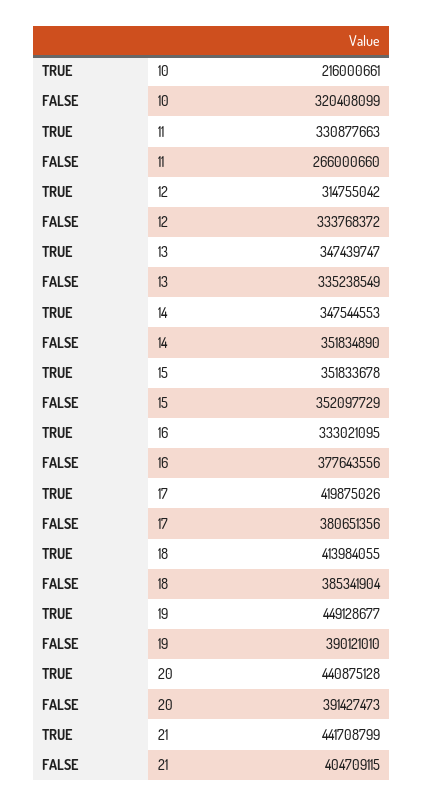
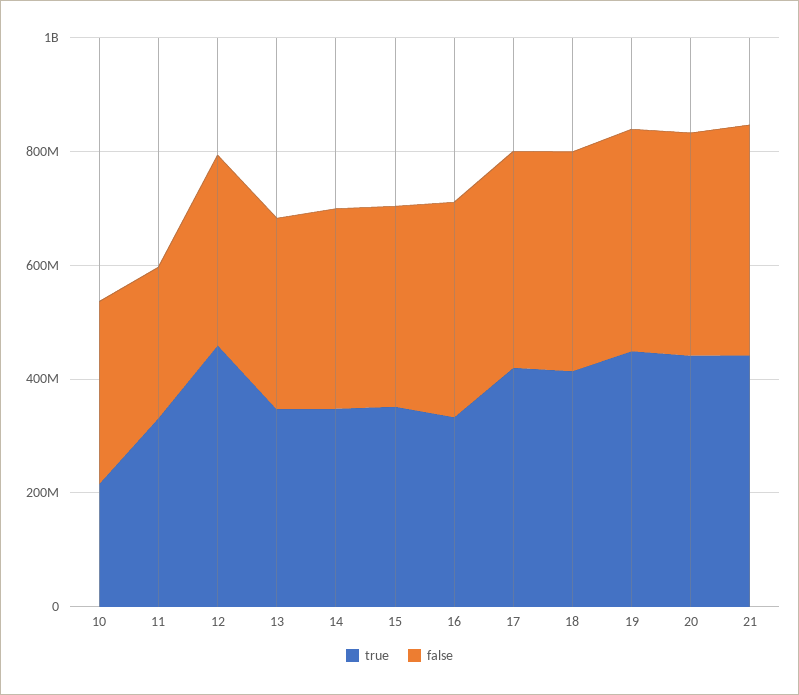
TRUE, 12: 314755042 -> 450000000

